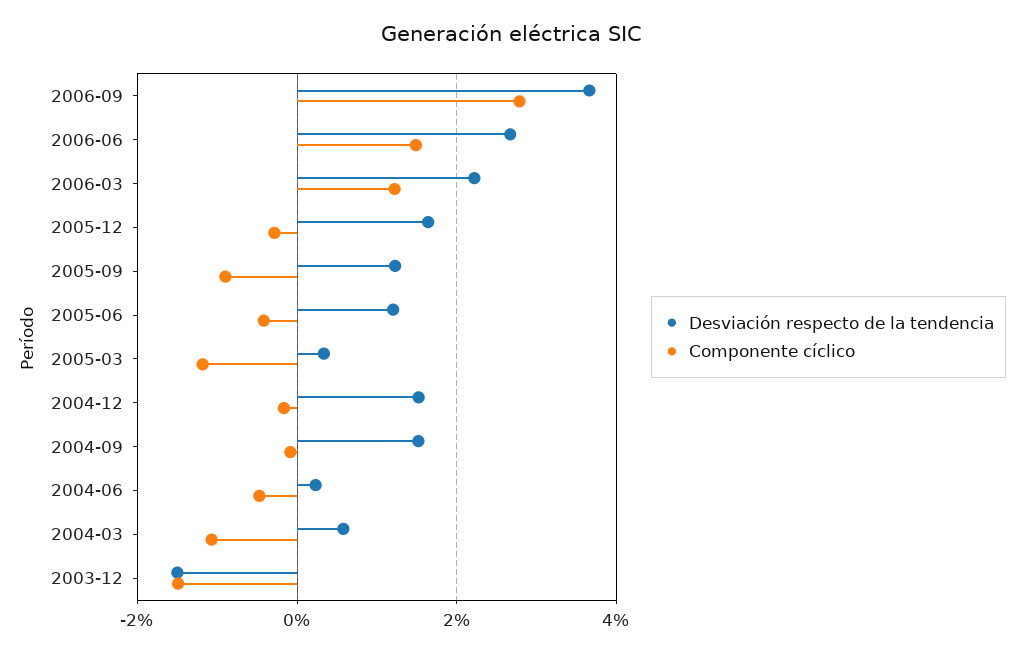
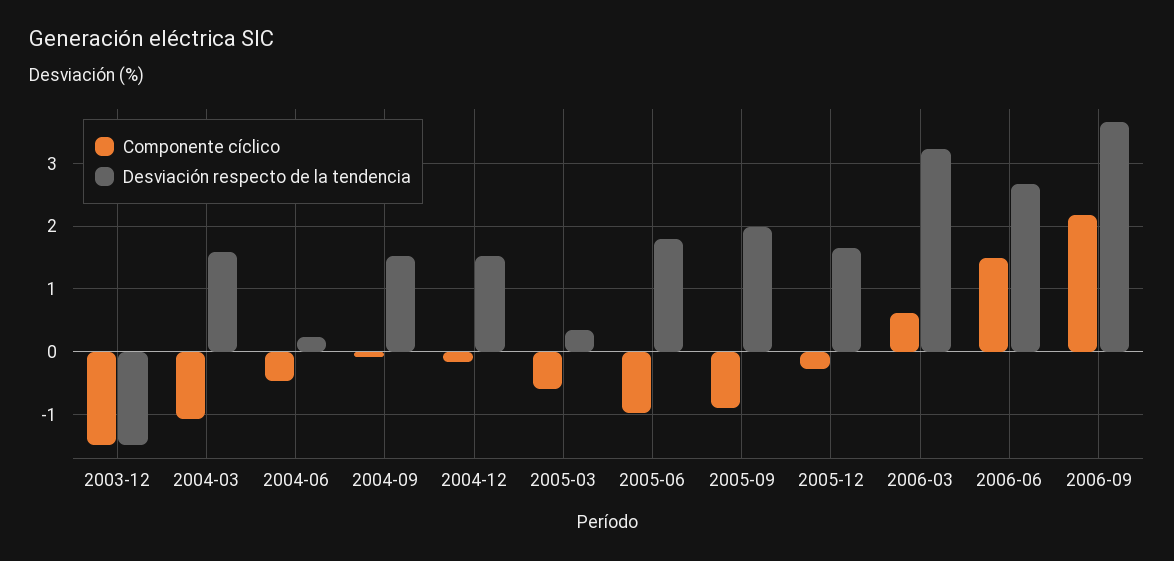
Componente cíclico, 2006-09: 2.8 -> 2.2
Desviación respecto de la tendencia, 2006-03: 2.2 -> 3.2
Componente cíclico, 2006-03: 1.2 -> 0.6
Desviación respecto de la tendencia, 2005-09: 1.2 -> 2
Desviación respecto de la tendencia, 2005-06: 1.2 -> 1.8
Componente cíclico, 2005-06: -0.4 -> -1
Componente cíclico, 2005-03: -1.2 -> -0.6
Desviación respecto de la tendencia, 2004-03: 0.6 -> 1.6

